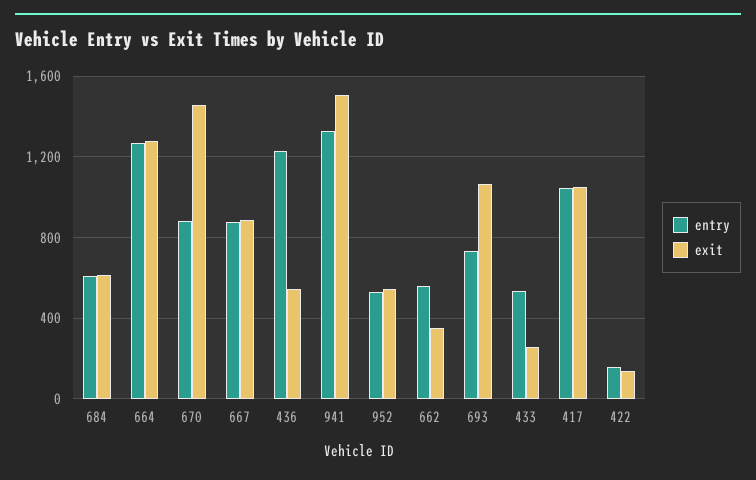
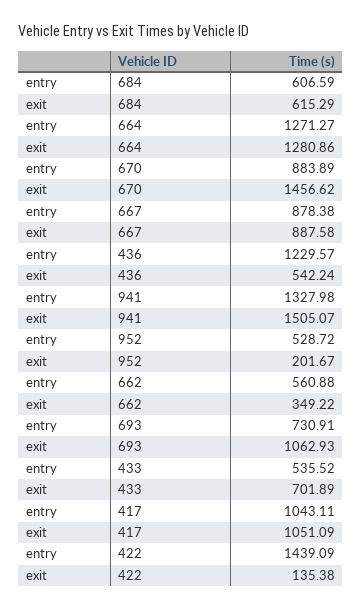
exit, 952: 550 -> 201.67
exit, 433: 250 -> 701.89
entry, 422: 150 -> 1439.09

